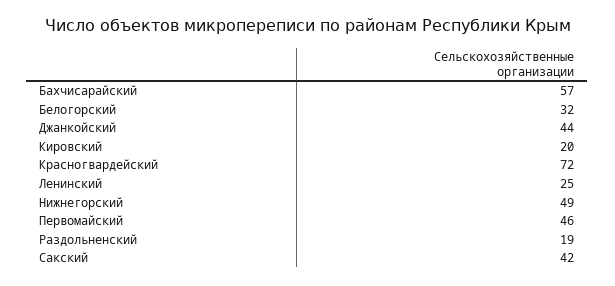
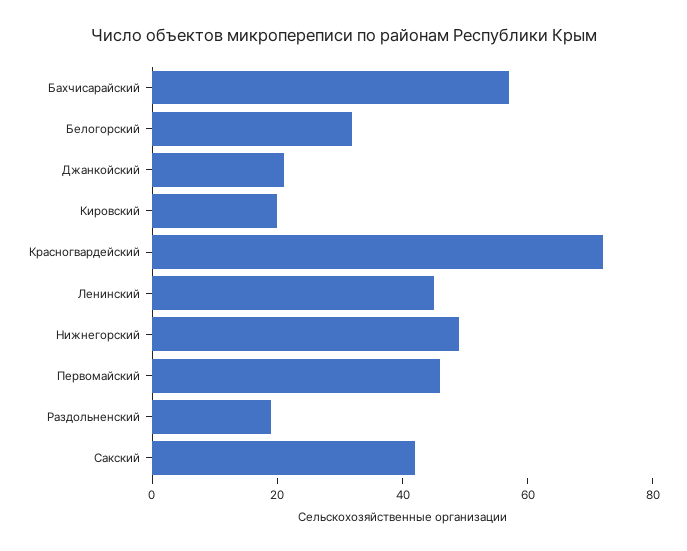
Джанкойский: 44 -> 20
Ленинский: 25 -> 45

